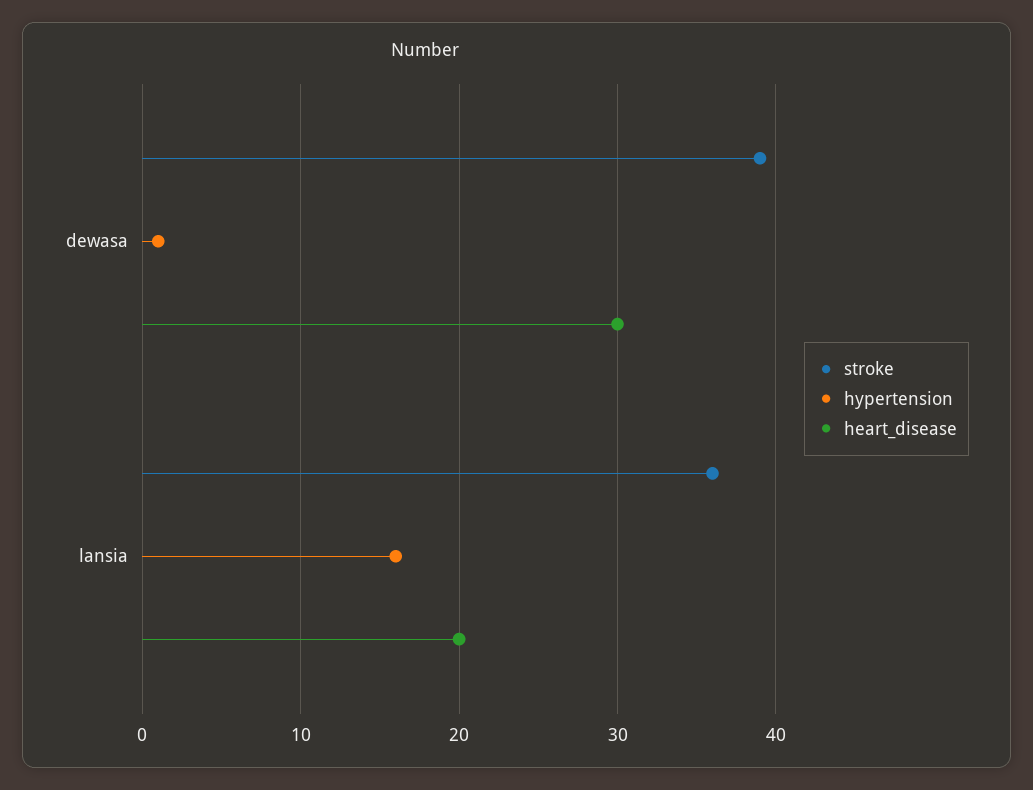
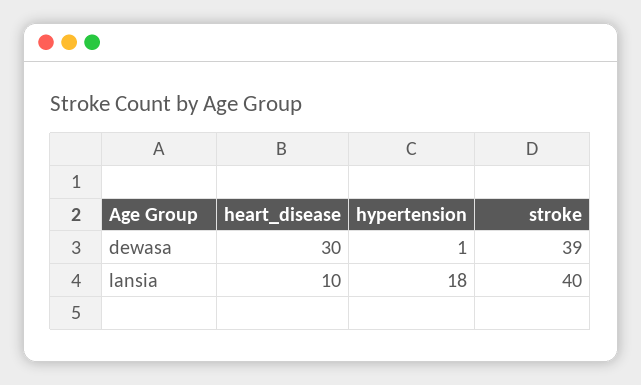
stroke, lansia: 36 -> 40
hypertension, lansia: 16 -> 18
heart_disease, lansia: 20 -> 10

